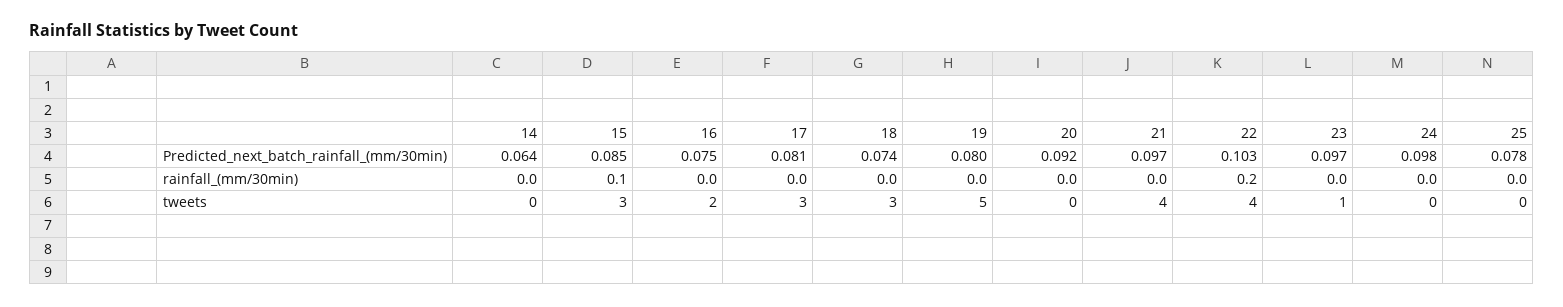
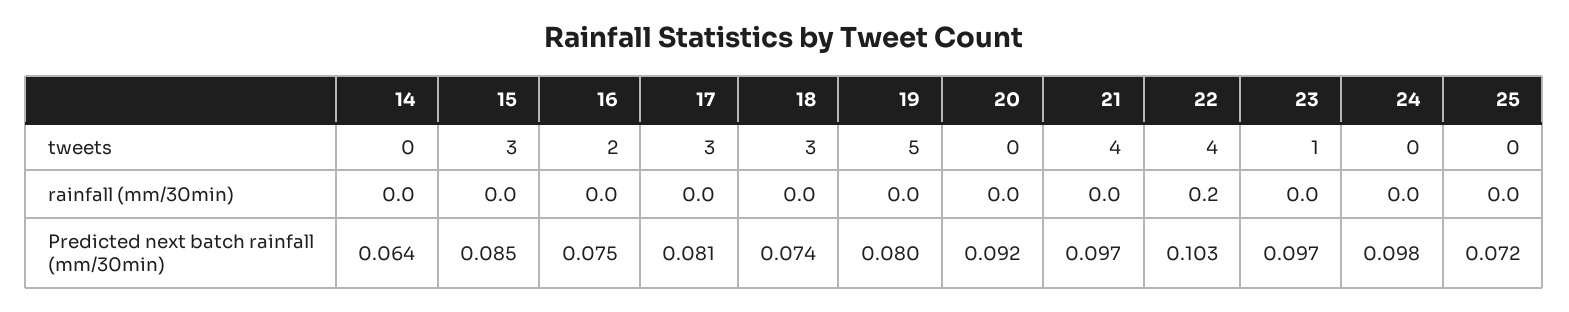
25, Predicted_next_batch_rainfall_(mm/30min): 0.078 -> 0.072
15, rainfall_(mm/30min): 0.1 -> 0

